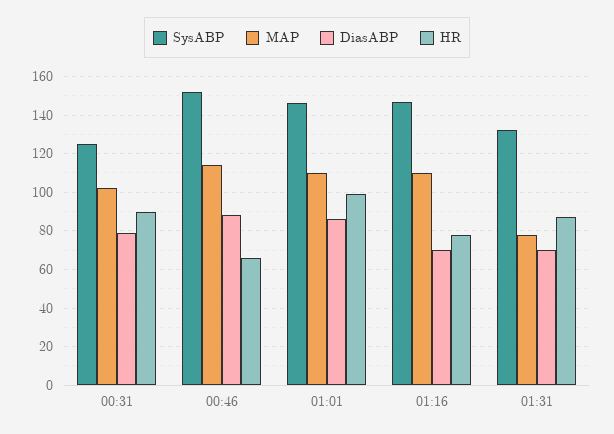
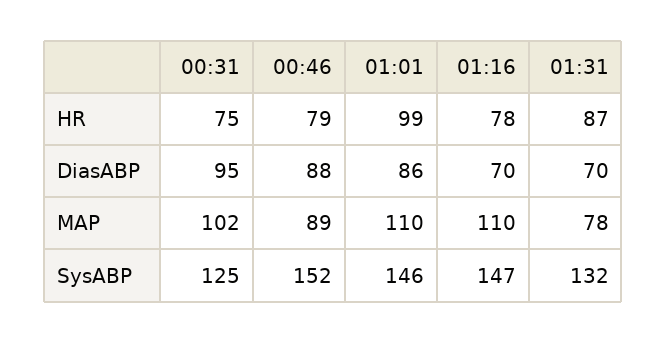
DiasABP, 00:31: 80 -> 95
HR, 00:31: 90 -> 75
MAP, 00:46: 115 -> 89
HR, 00:46: 65 -> 79

